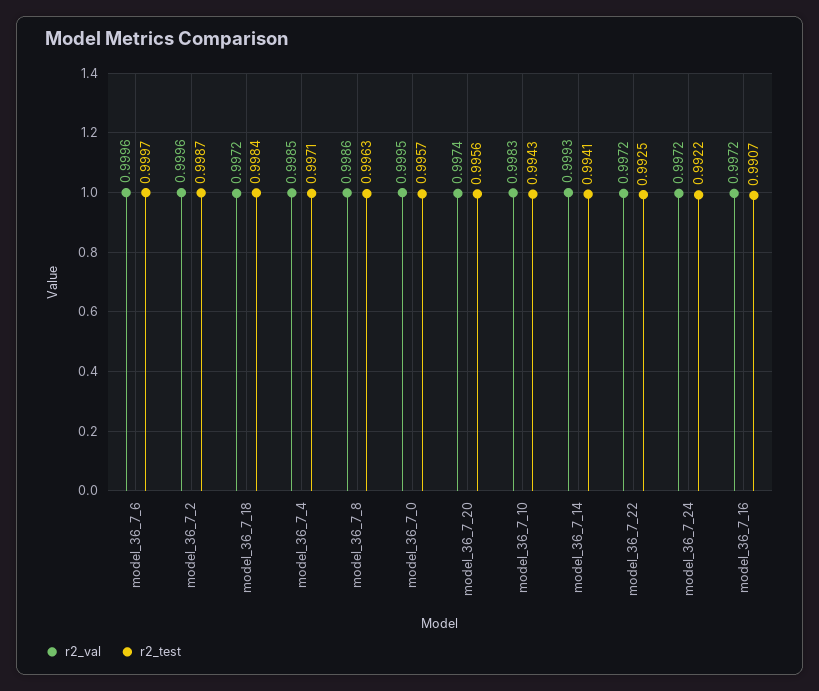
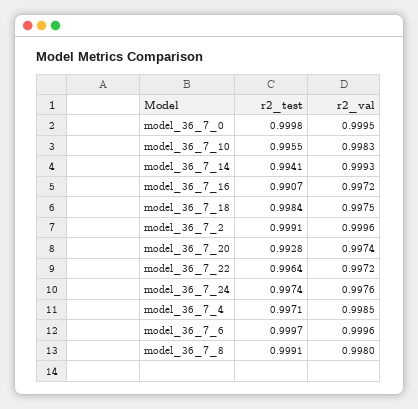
r2_test, model_36_7_2: 0.9987 -> 0.9991
r2_val, model_36_7_18: 0.9972 -> 0.9975
r2_val, model_36_7_8: 0.9986 -> 0.998
r2_test, model_36_7_8: 0.9963 -> 0.9991
r2_test, model_36_7_0: 0.9957 -> 0.9998
r2_test, model_36_7_20: 0.9956 -> 0.9928
r2_test, model_36_7_10: 0.9943 -> 0.9955
r2_test, model_36_7_22: 0.9925 -> 0.9964
r2_val, model_36_7_24: 0.9972 -> 0.9976
r2_test, model_36_7_24: 0.9922 -> 0.9974

